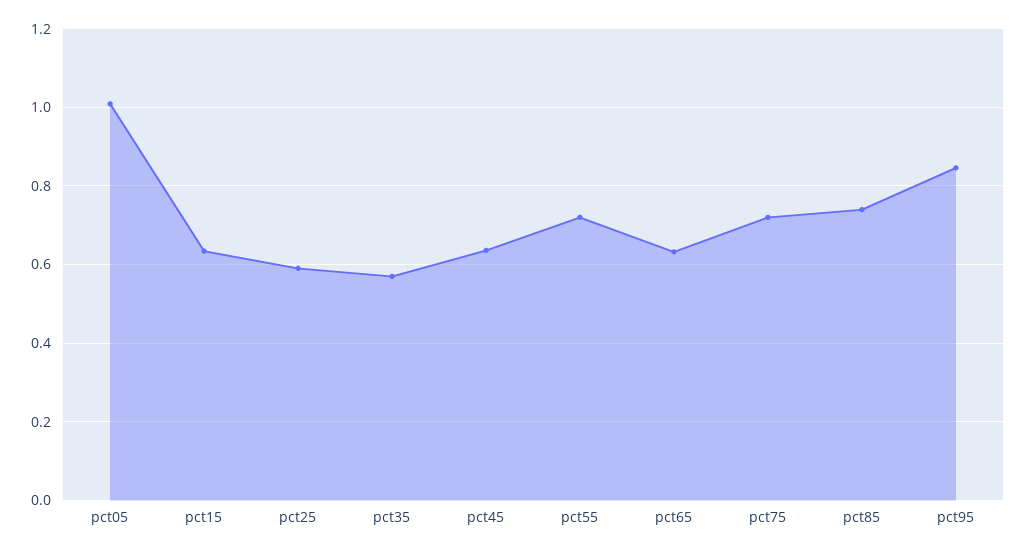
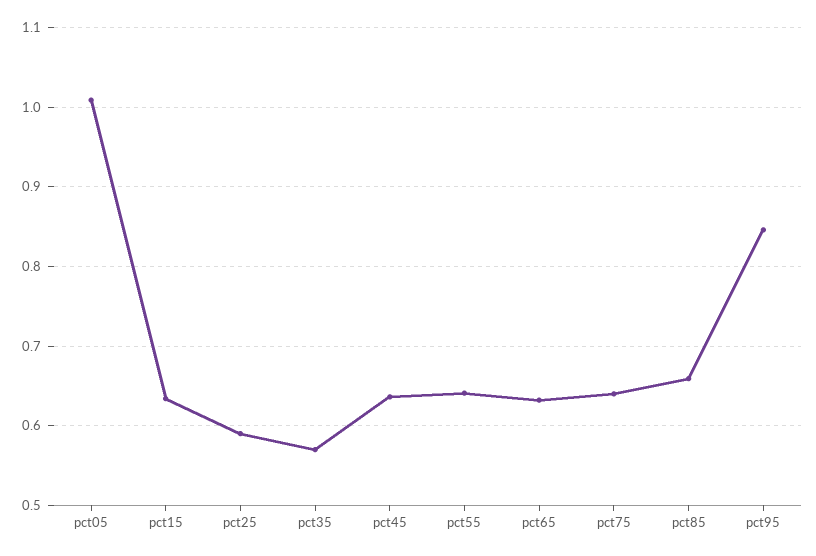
pct55: 0.72 -> 0.64
pct75: 0.72 -> 0.64
pct85: 0.74 -> 0.66

